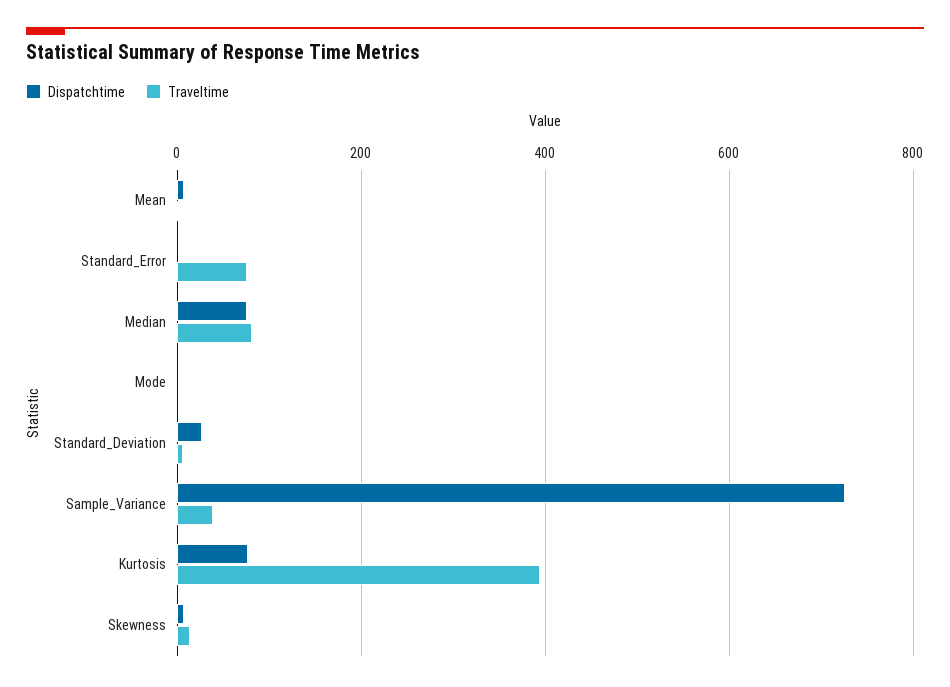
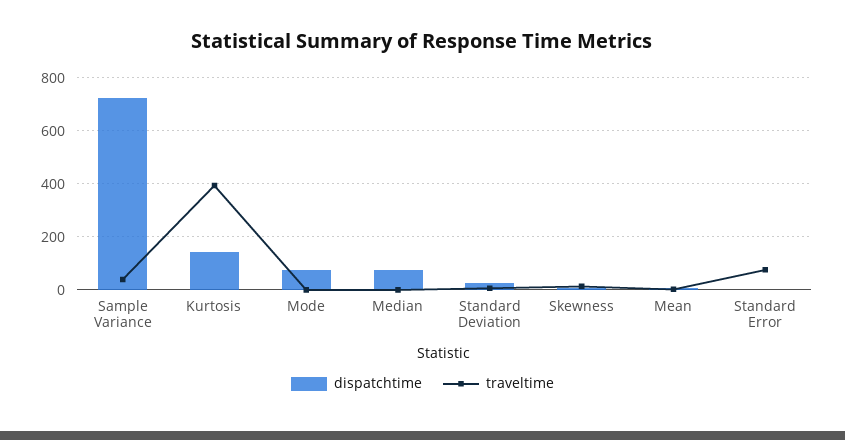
Traveltime, Median: 80 -> 0
Dispatchtime, Mode: 0 -> 75
Dispatchtime, Kurtosis: 80 -> 150

